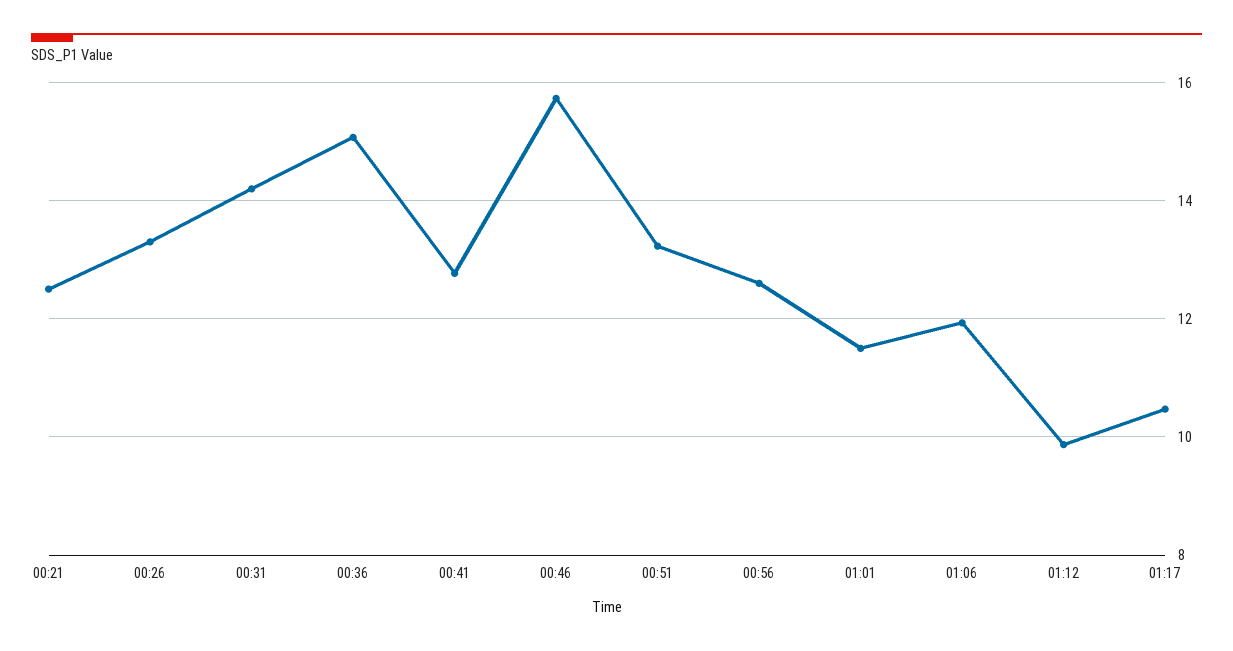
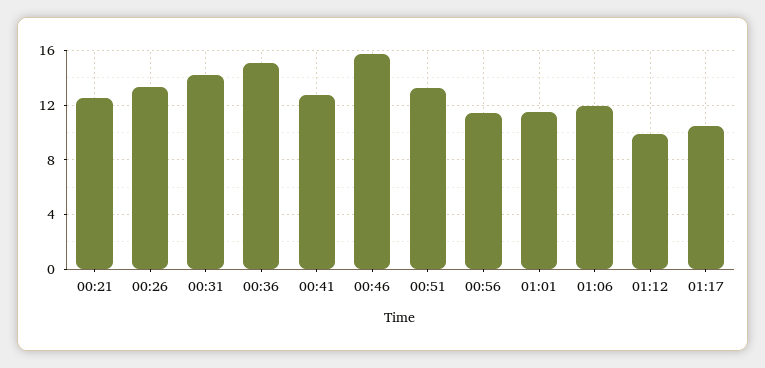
00:56: 12.6 -> 11.5

